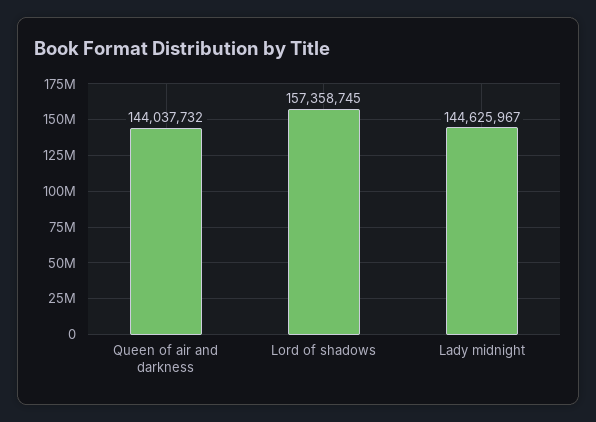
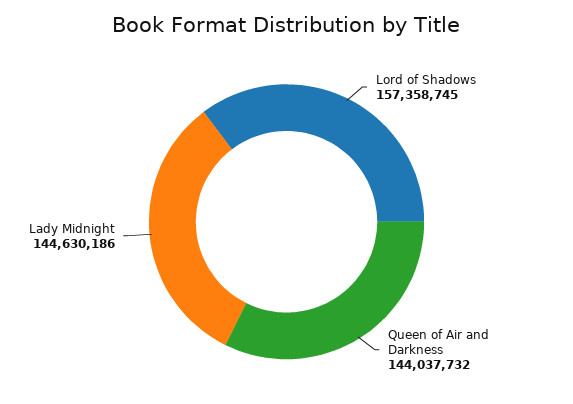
Lady midnight: 144625967 -> 144630186

